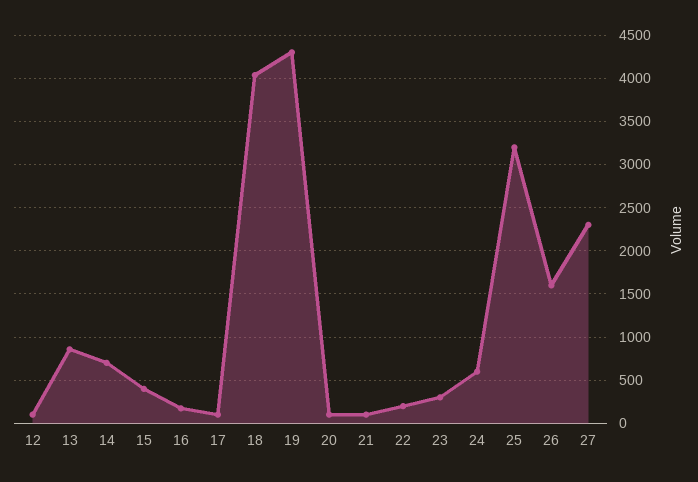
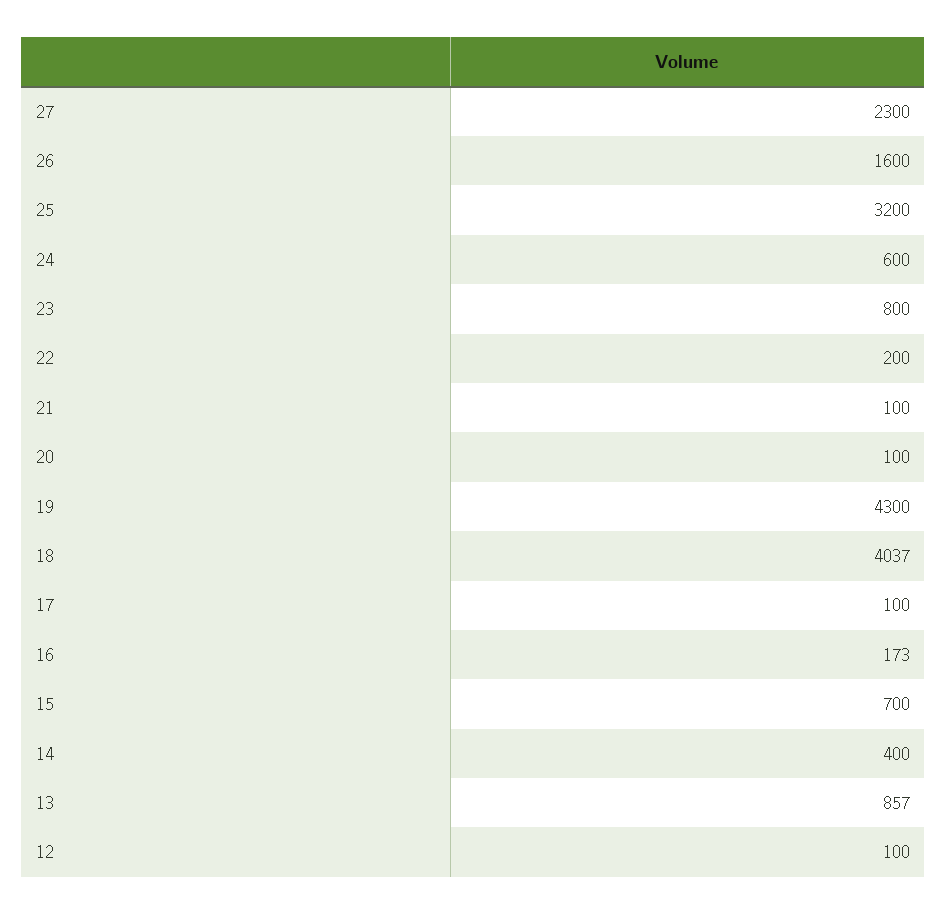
14: 700 -> 400
15: 400 -> 700
23: 300 -> 800

